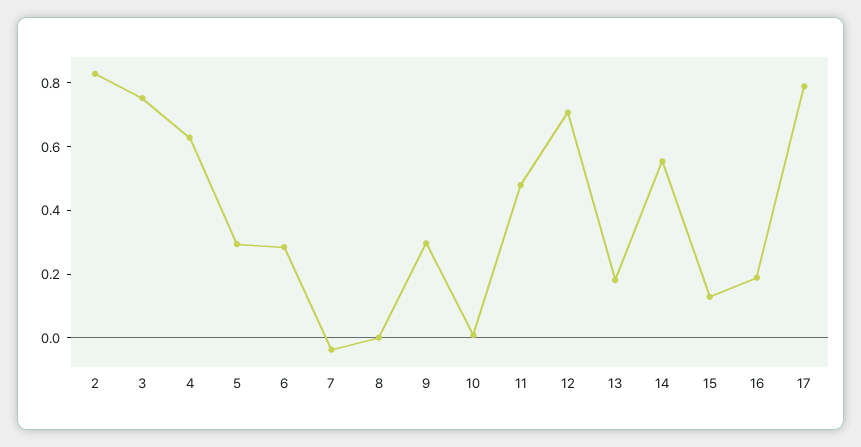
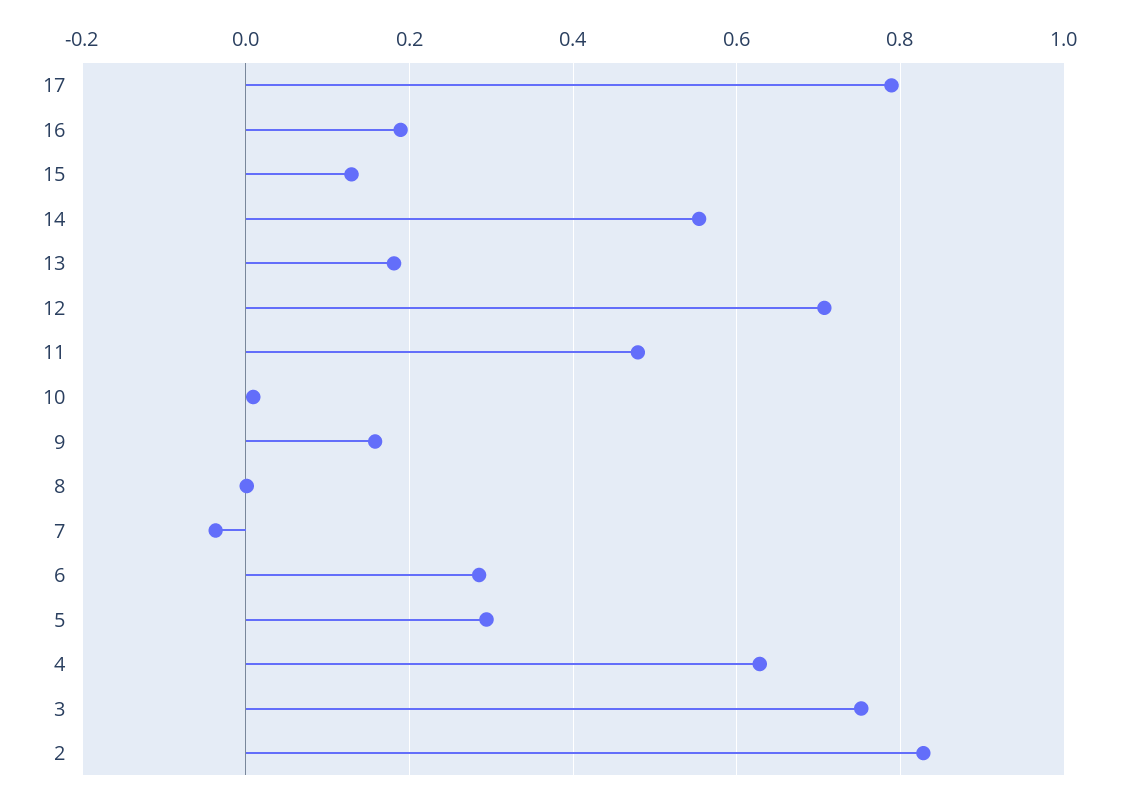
9: 0.3 -> 0.16

